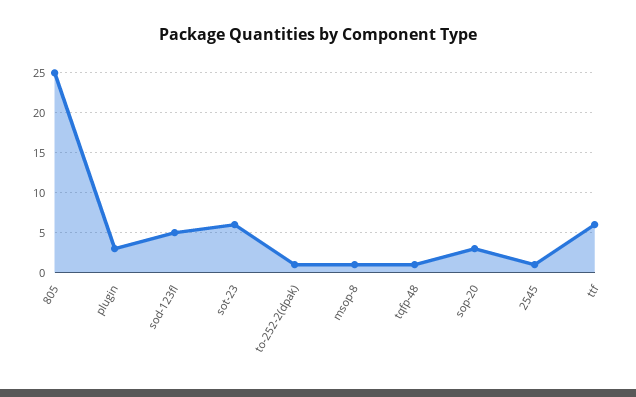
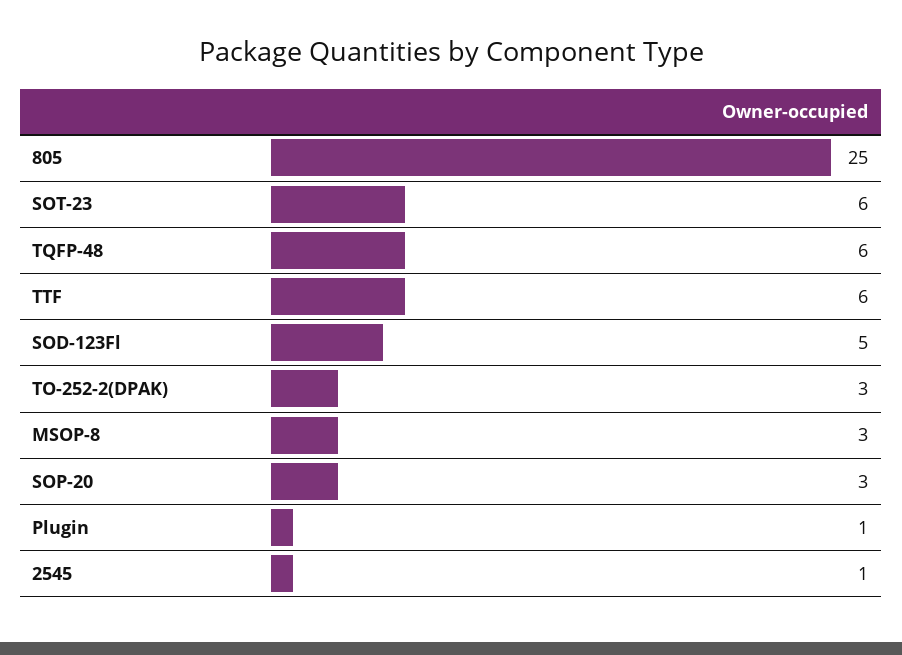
plugin: 3 -> 1
to-252-2(dpak): 1 -> 3
msop-8: 1 -> 3
tqfp-48: 1 -> 6

